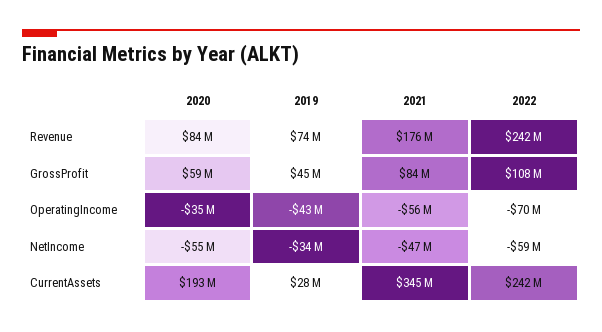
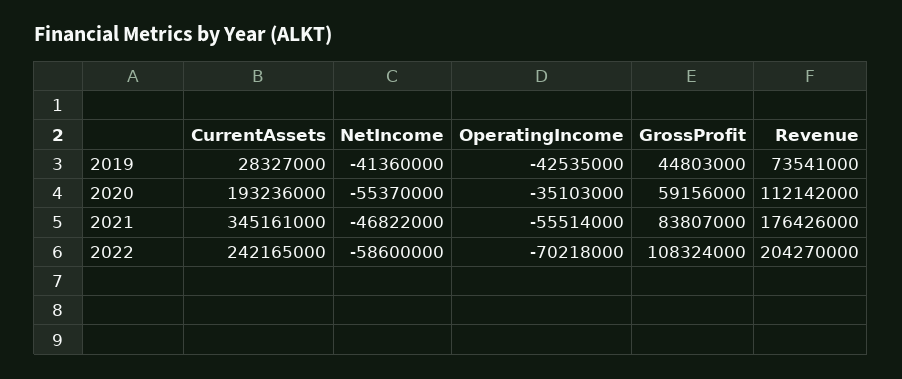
2020, Revenue: 84000000 -> 112142000
2022, Revenue: 242000000 -> 204270000
2019, NetIncome: -34000000 -> -41360000

